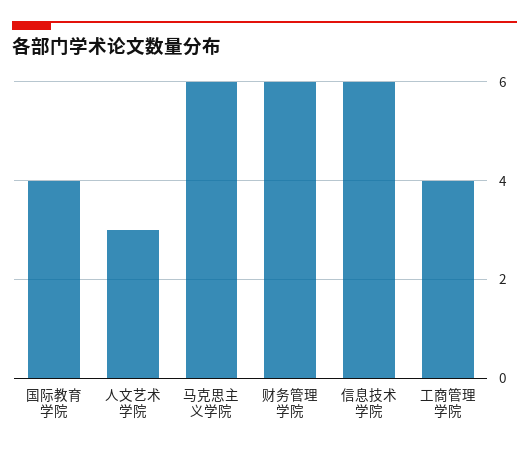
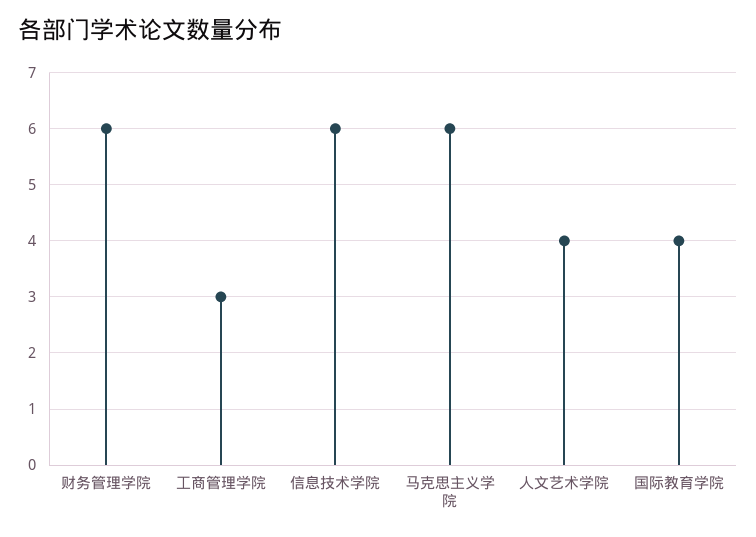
人文艺术学院: 3 -> 4
工商管理学院: 4 -> 3

